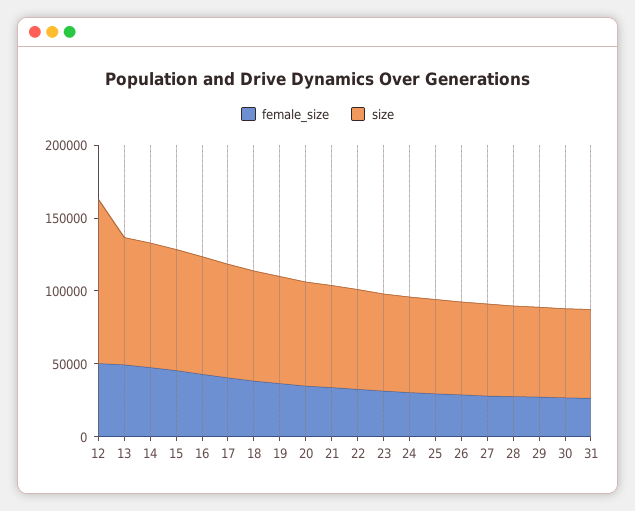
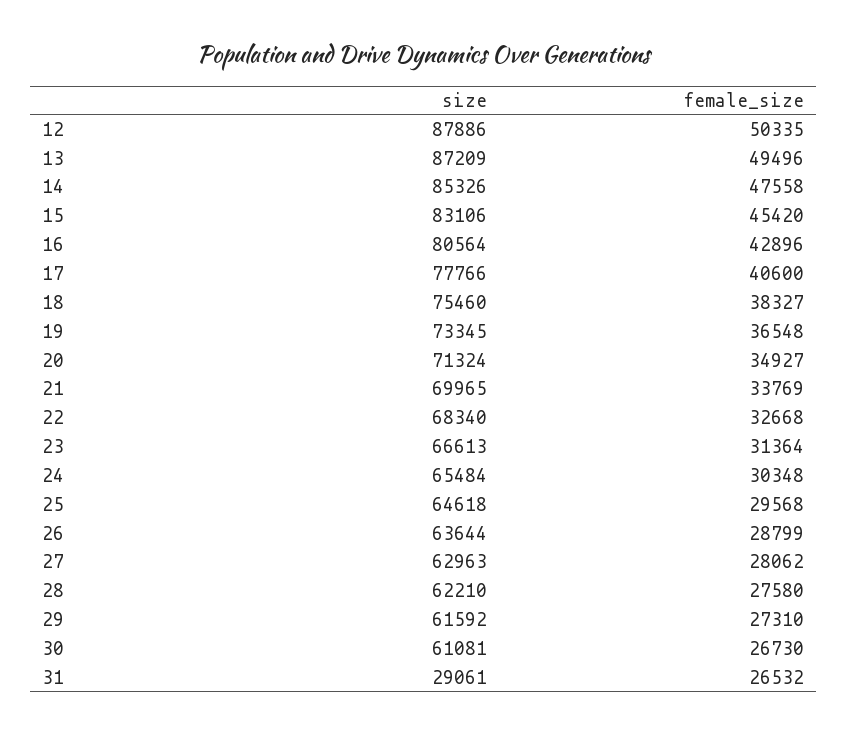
size, 12: 110000 -> 87886
size, 31: 60000 -> 29061

